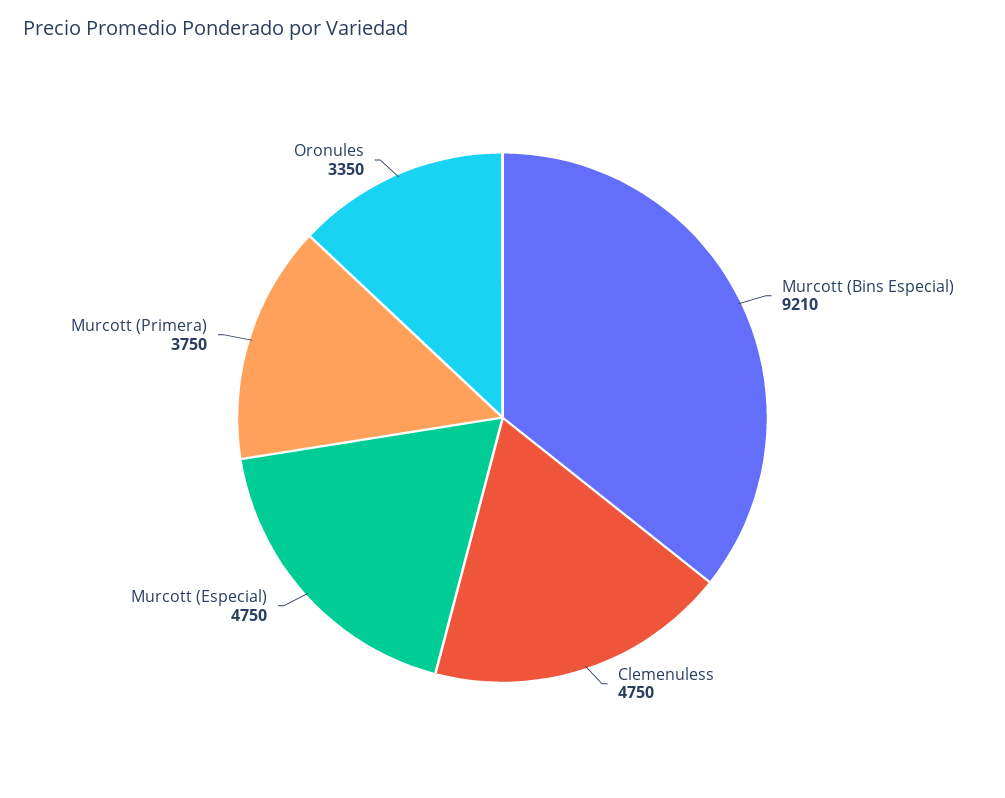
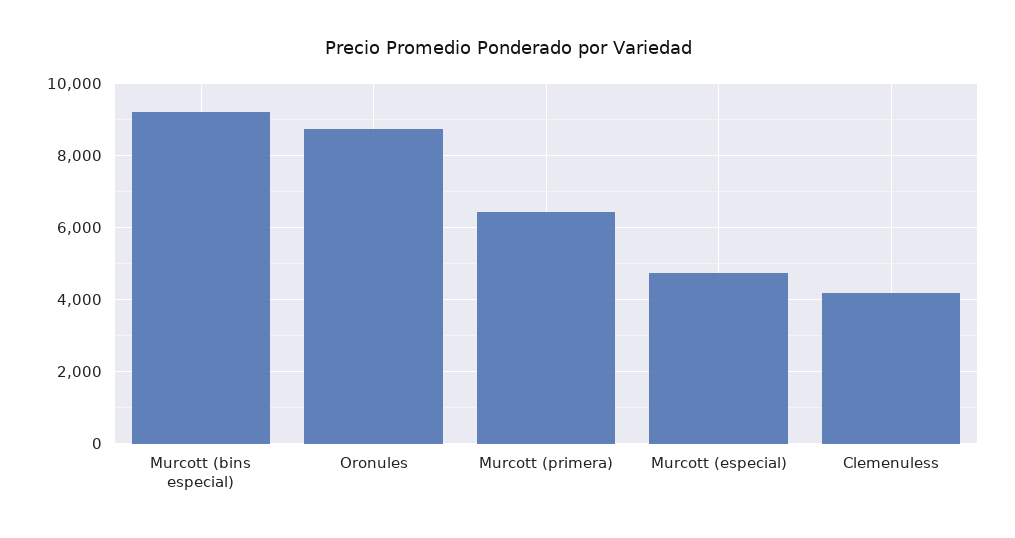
Clemenuless: 4750 -> 4200
Murcott (Primera): 3750 -> 6400
Oronules: 3350 -> 8800

